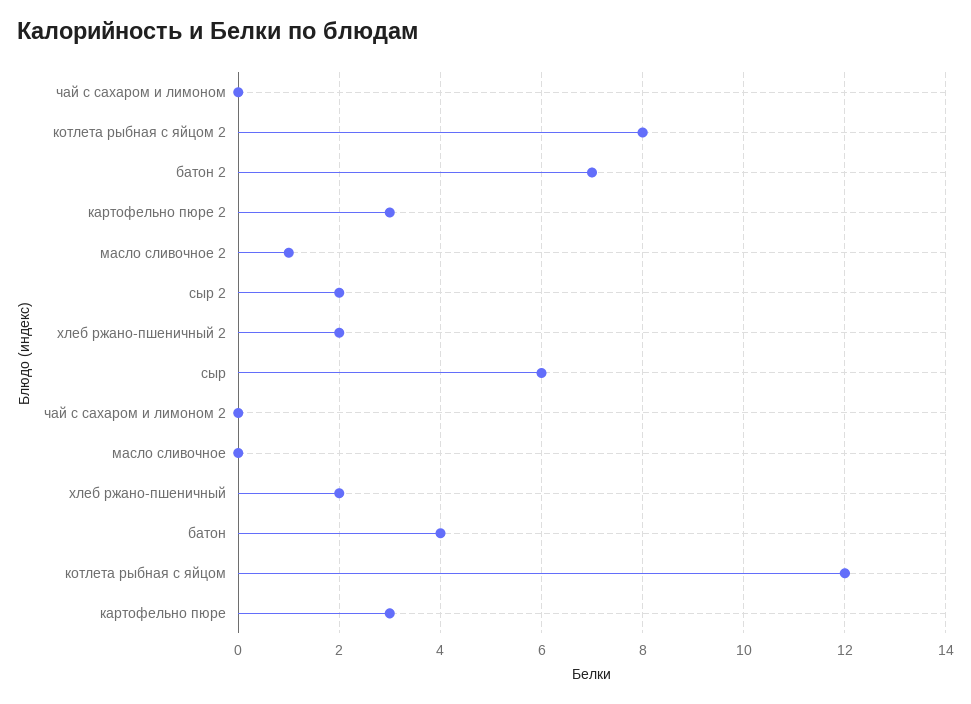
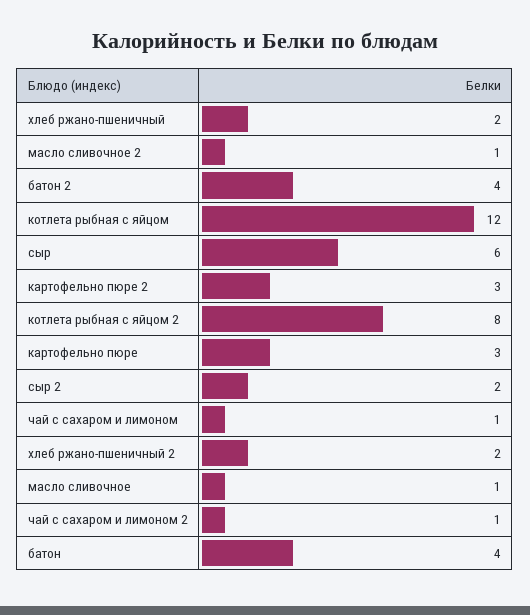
чай с сахаром и лимоном: 0 -> 1
батон 2: 7 -> 4
чай с сахаром и лимоном 2: 0 -> 1
масло сливочное: 0 -> 1

